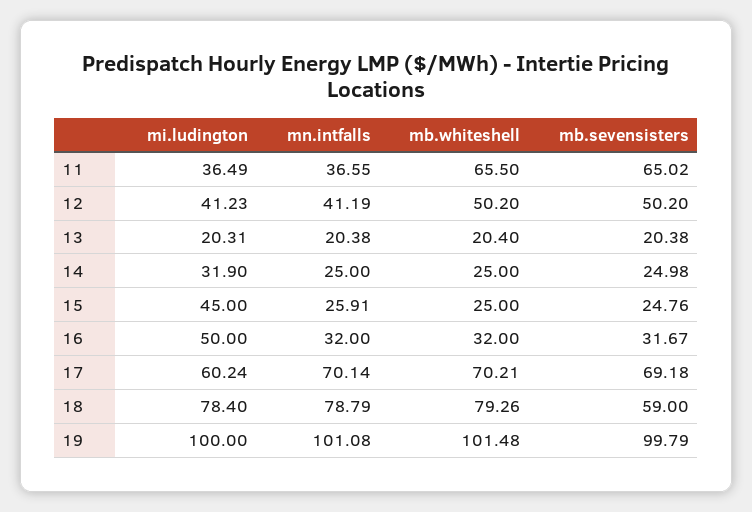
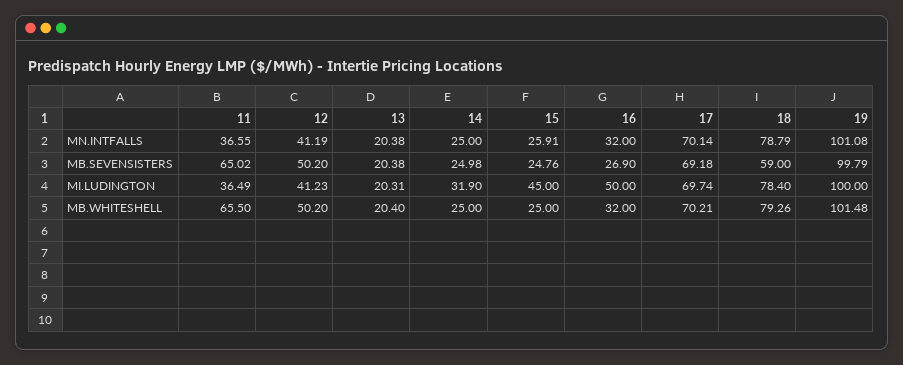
mb.sevensisters, 16: 31.67 -> 26.9
mi.ludington, 17: 60.24 -> 69.74

